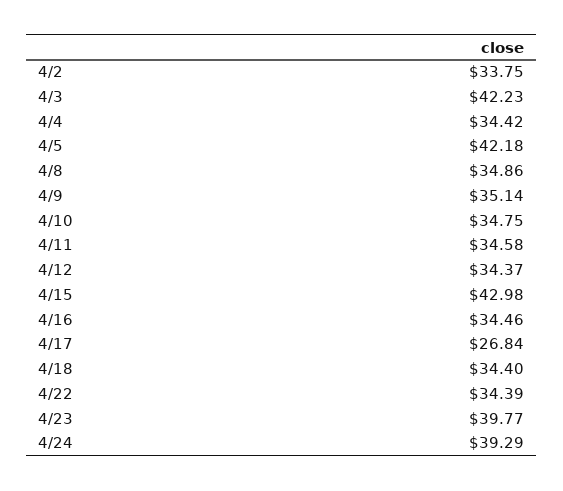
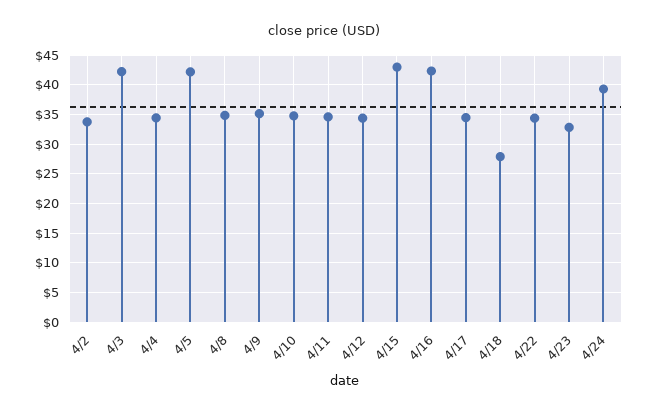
4/16: 34.46 -> 42.5
4/17: 26.84 -> 35
4/18: 34.4 -> 27.5
4/23: 39.77 -> 32.5

